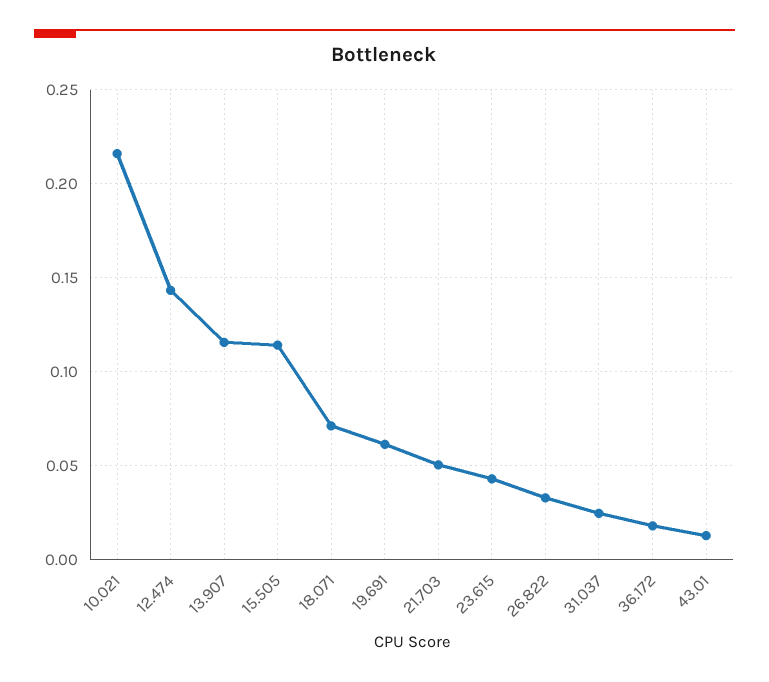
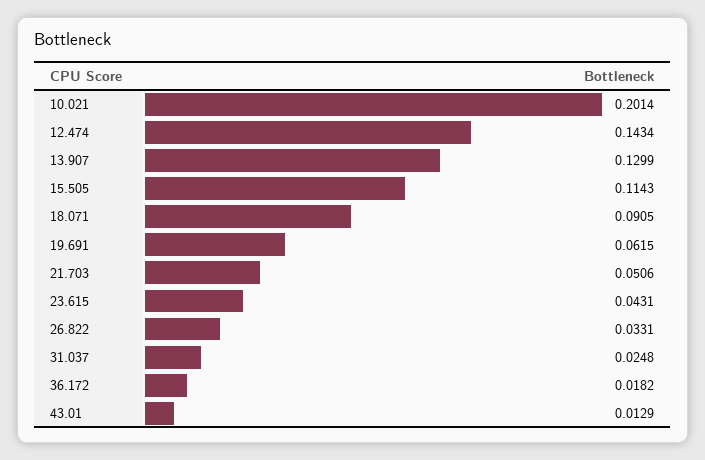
10.021: 0.215 -> 0.2014
13.907: 0.115 -> 0.1299
18.071: 0.07 -> 0.0905

